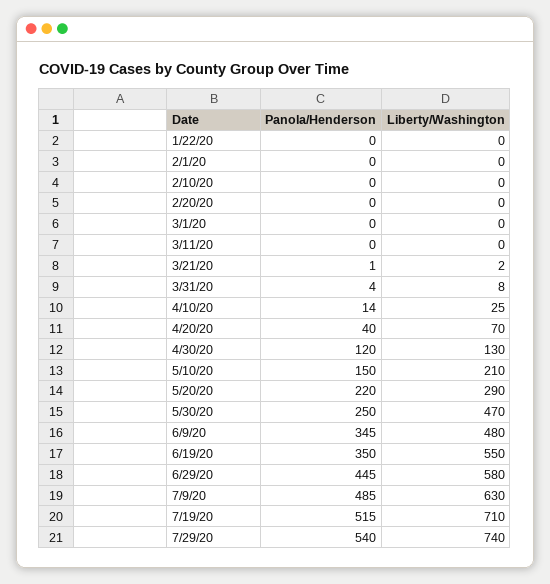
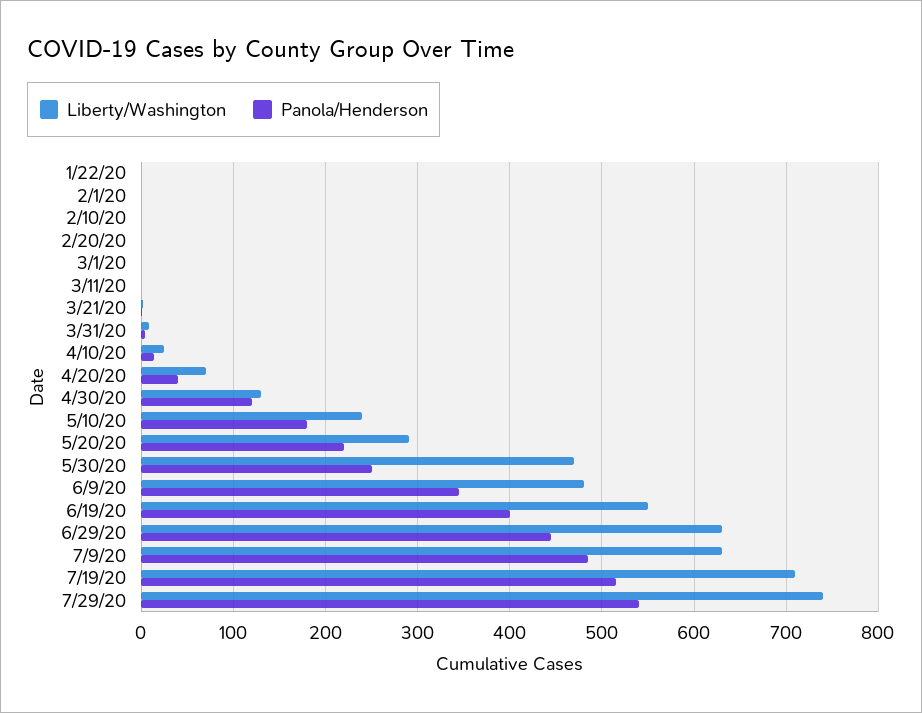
Panola/Henderson, 5/10/20: 150 -> 180
Liberty/Washington, 5/10/20: 210 -> 240
Panola/Henderson, 6/19/20: 350 -> 400
Liberty/Washington, 6/29/20: 580 -> 630

